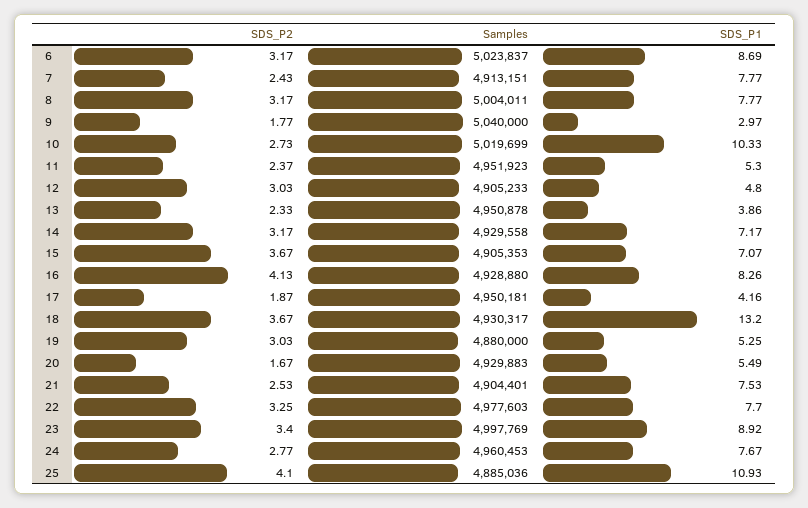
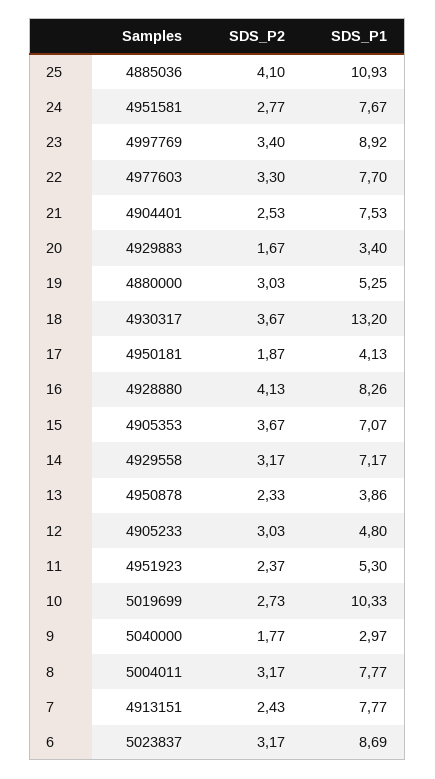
SDS_P1, 17: 4.16 -> 4.13
SDS_P1, 20: 5.49 -> 3.4
SDS_P2, 22: 3.25 -> 3.3
Samples, 24: 4960453 -> 4951581

